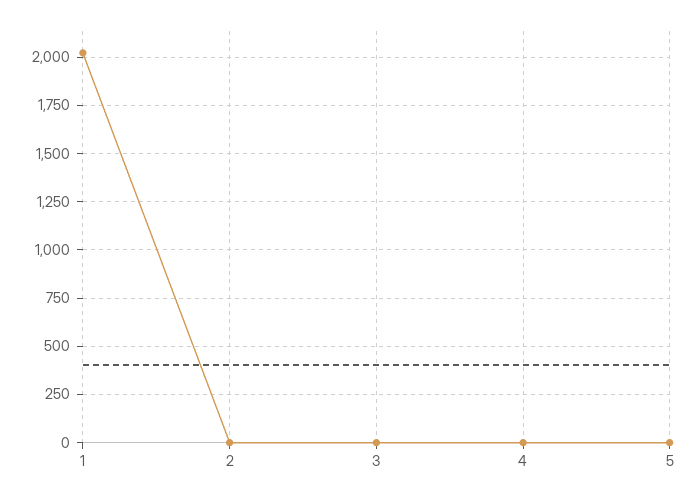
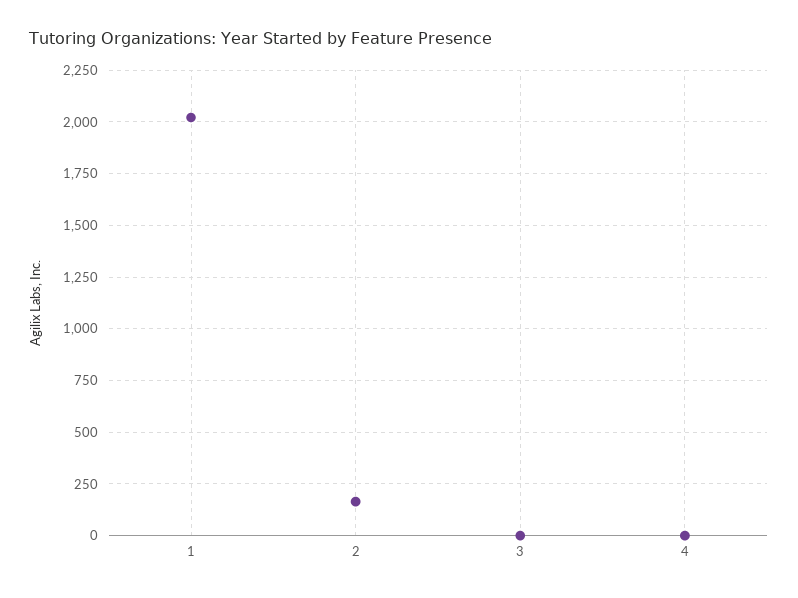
2: 0 -> 150
5: 0 -> none

